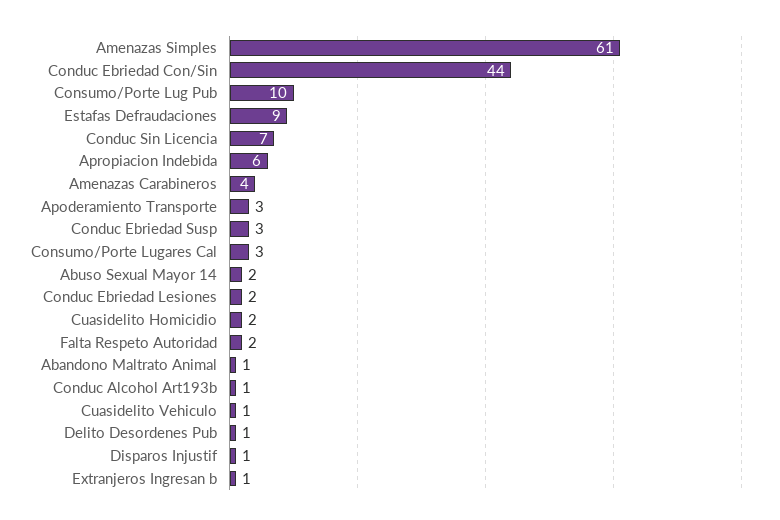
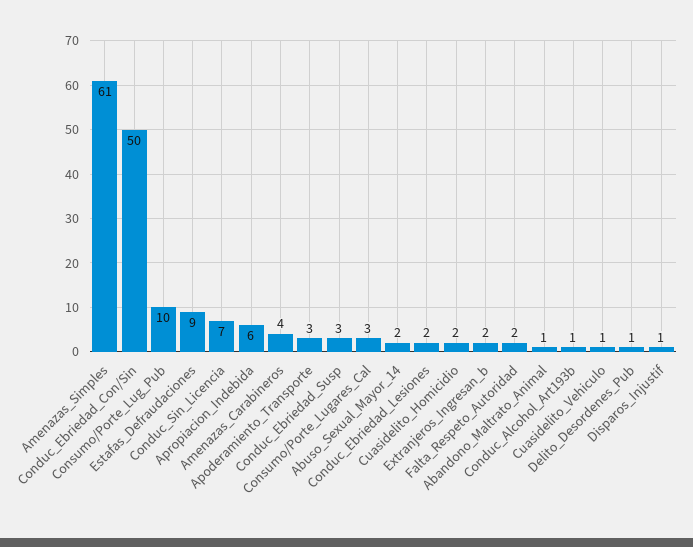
Conduc Ebriedad Con/Sin: 44 -> 50
Extranjeros Ingresan b: 1 -> 2

